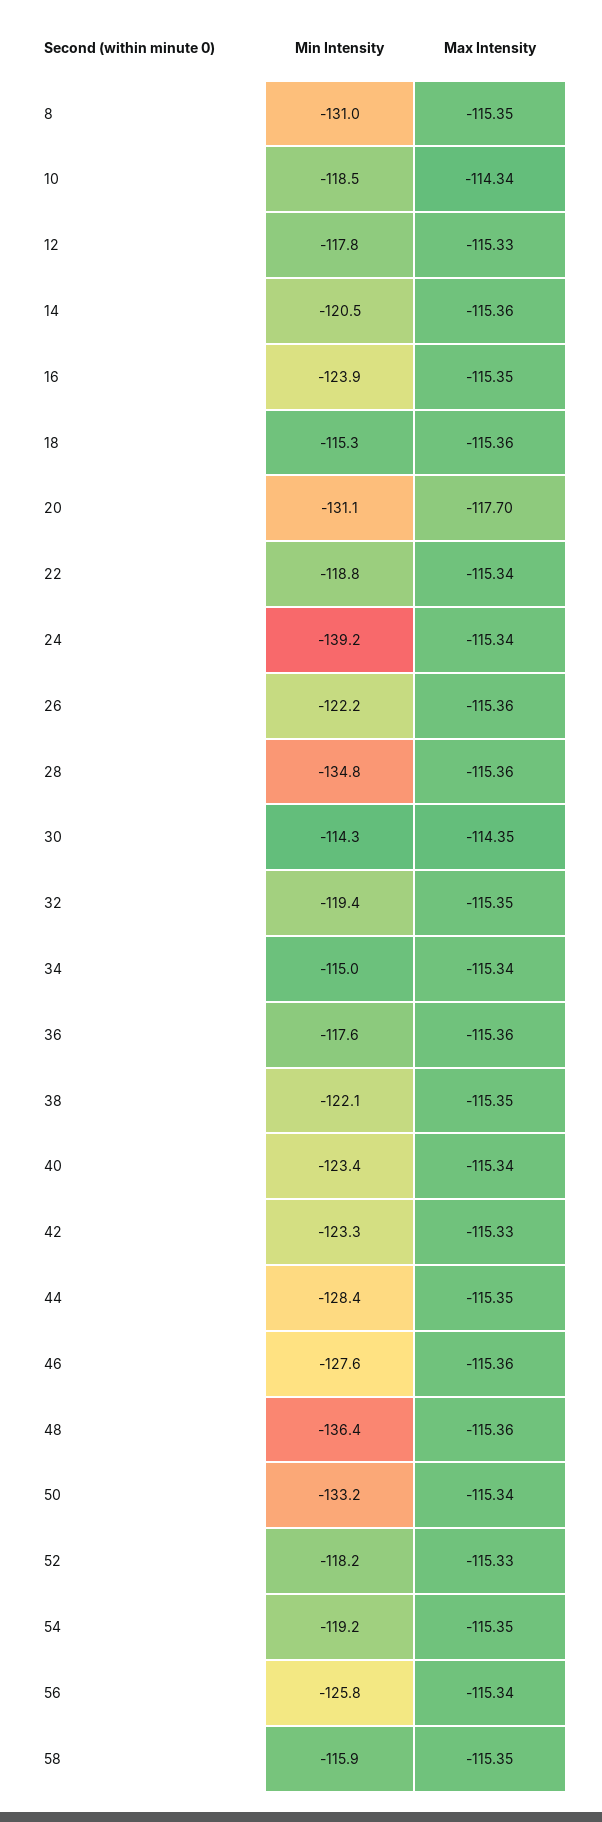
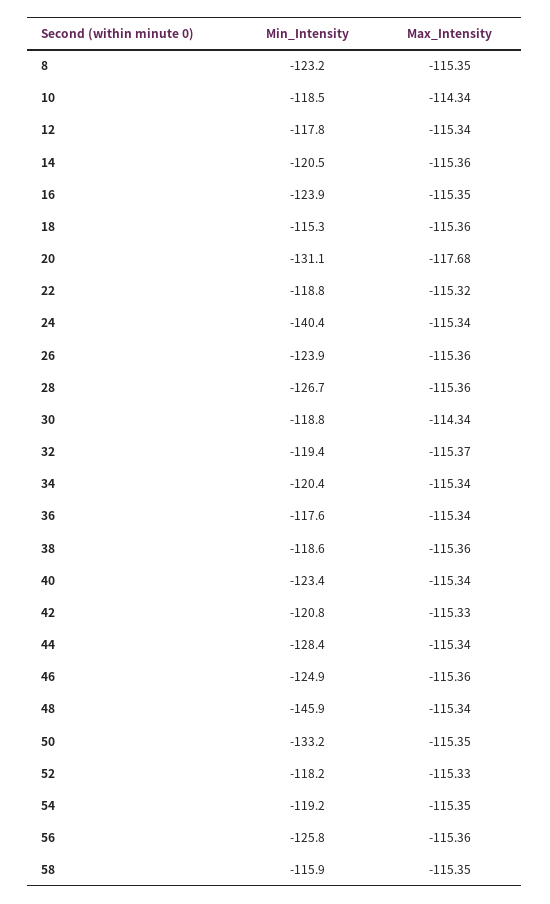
Min Intensity, 8: -131 -> -123.2
Max Intensity, 12: -115.33 -> -115.34
Max Intensity, 20: -117.7 -> -117.68
Max Intensity, 22: -115.34 -> -115.32
Min Intensity, 24: -139.2 -> -140.4
Min Intensity, 26: -122.2 -> -123.9
Min Intensity, 28: -134.8 -> -126.7
Min Intensity, 30: -114.3 -> -118.8
Max Intensity, 30: -114.35 -> -114.34
Max Intensity, 32: -115.35 -> -115.37
Min Intensity, 34: -115 -> -120.4
Max Intensity, 36: -115.36 -> -115.34
Min Intensity, 38: -122.1 -> -118.6
Max Intensity, 38: -115.35 -> -115.36
Min Intensity, 42: -123.3 -> -120.8
Max Intensity, 44: -115.35 -> -115.34
Min Intensity, 46: -127.6 -> -124.9
Min Intensity, 48: -136.4 -> -145.9
Max Intensity, 48: -115.36 -> -115.34
Max Intensity, 50: -115.34 -> -115.35
Max Intensity, 56: -115.34 -> -115.36

